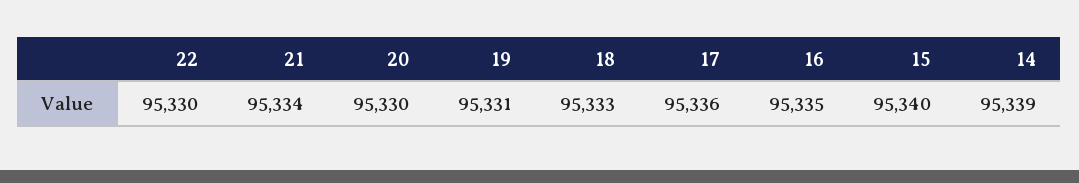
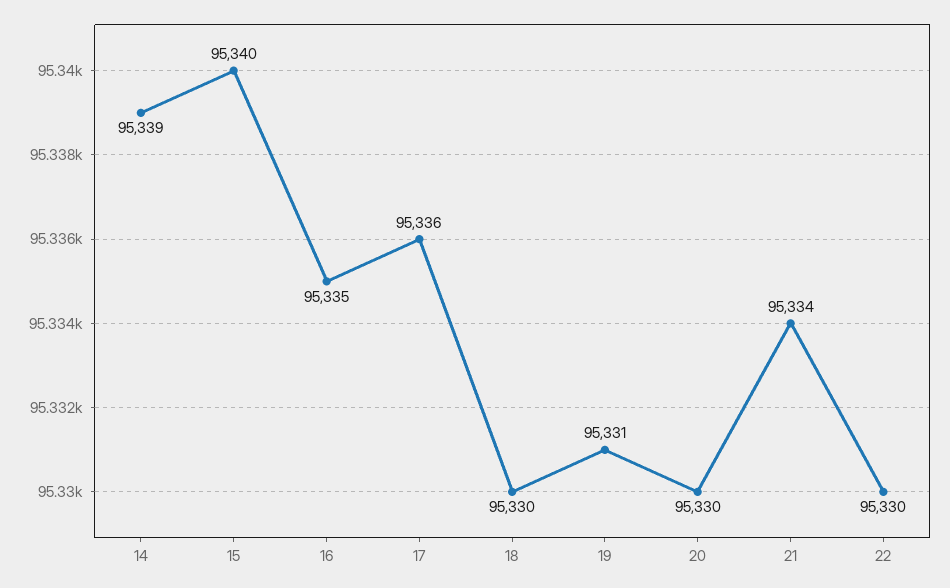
18: 95333 -> 95330

